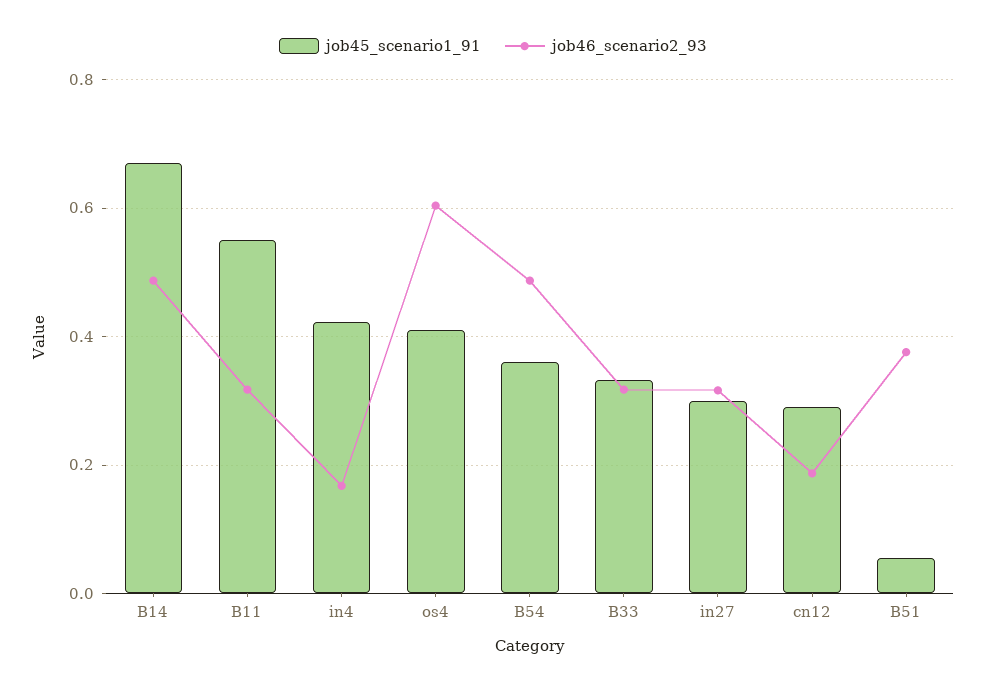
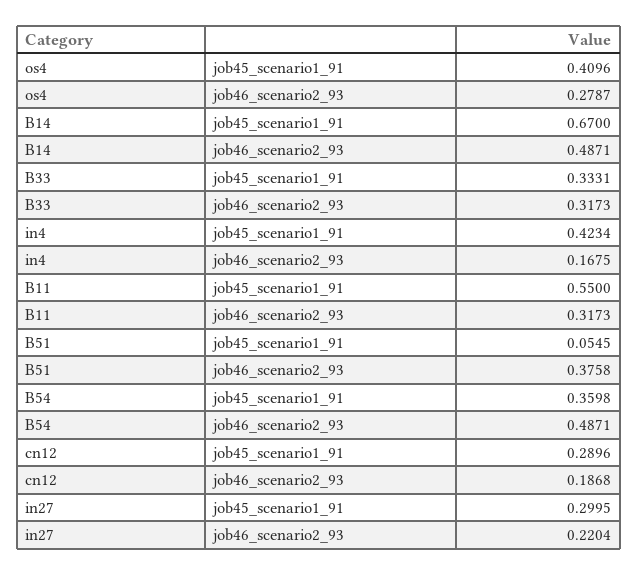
job46_scenario2_93, os4: 0.6 -> 0.2787
job46_scenario2_93, in27: 0.32 -> 0.2204

